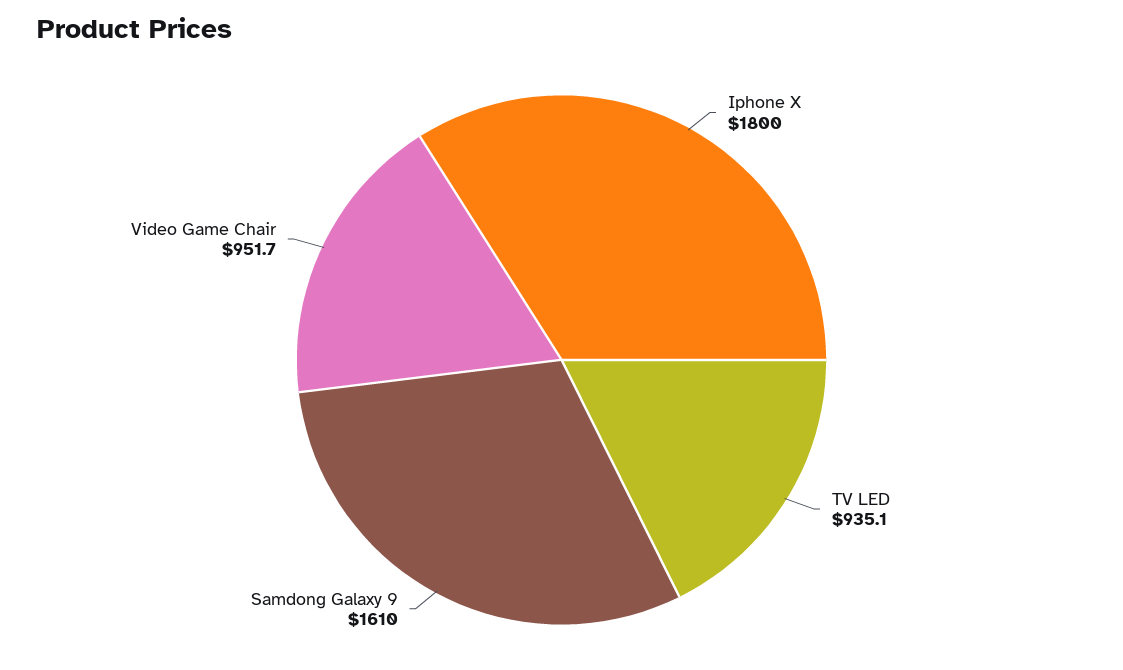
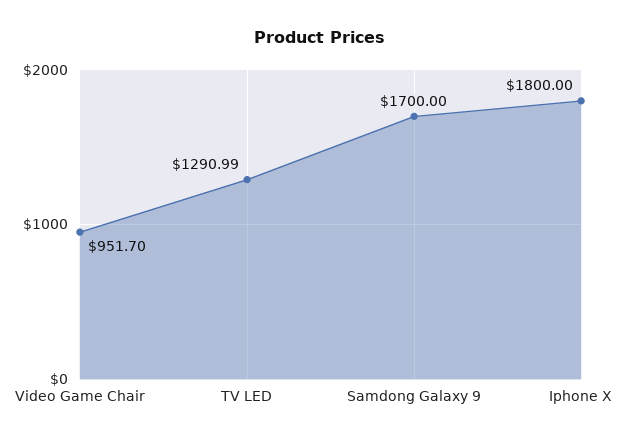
TV LED: 935.1 -> 1290.99
Samdong Galaxy 9: 1610 -> 1700

